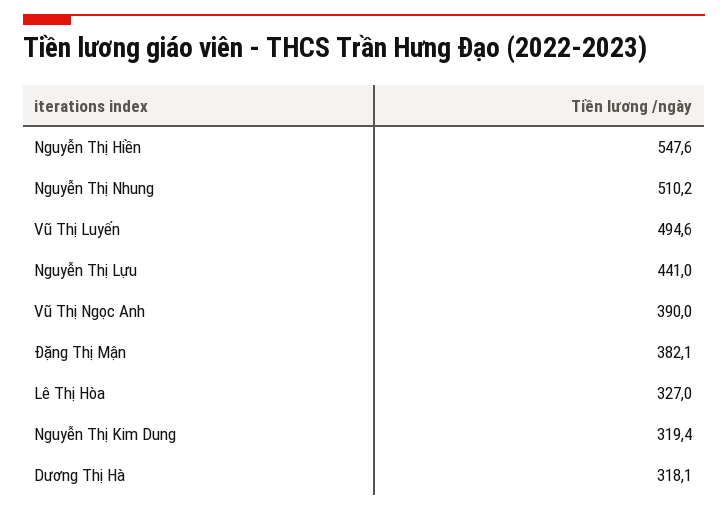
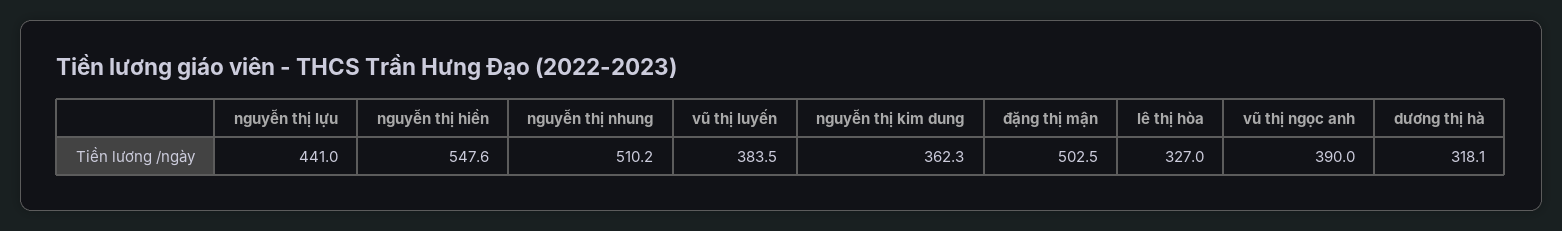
Vũ Thị Luyến: 494.6 -> 383.5
Đặng Thị Mận: 382.1 -> 502.5
Nguyễn Thị Kim Dung: 319.4 -> 362.3

